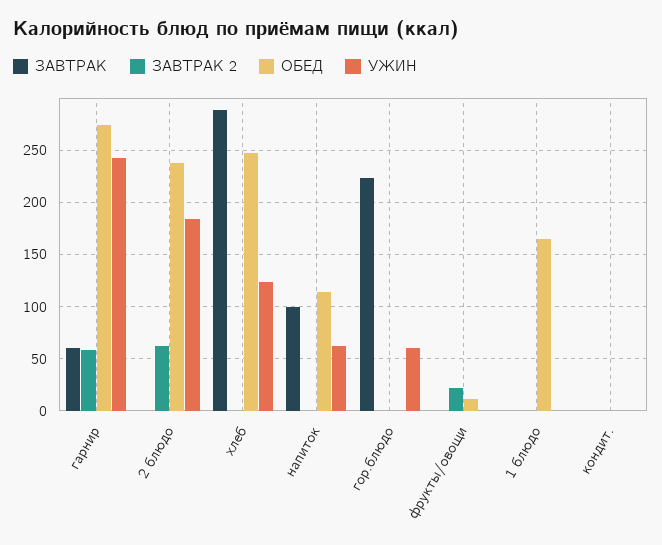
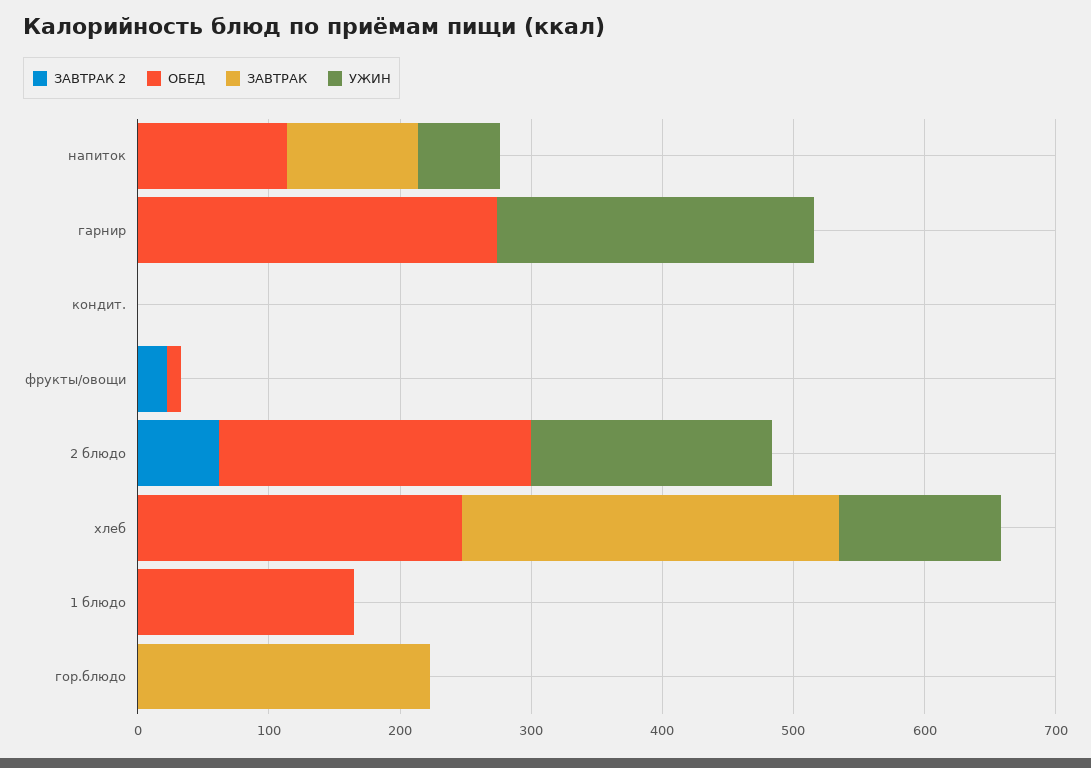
ЗАВТРАК, гарнир: 60 -> 0
ЗАВТРАК 2, гарнир: 60 -> 0
УЖИН, гор.блюдо: 60 -> 0

